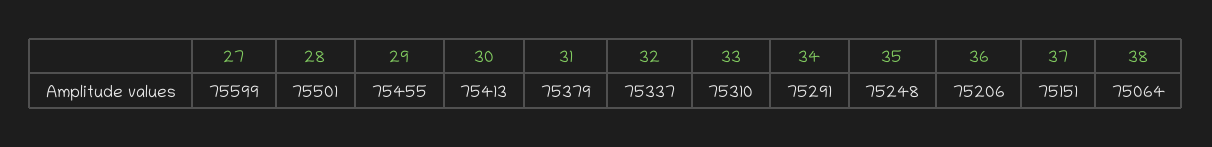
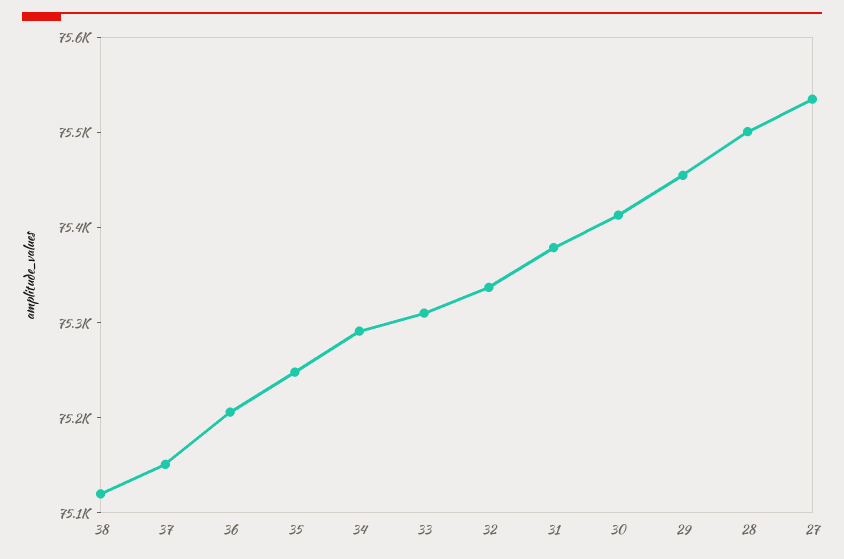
27: 75599 -> 75540
38: 75064 -> 75120

